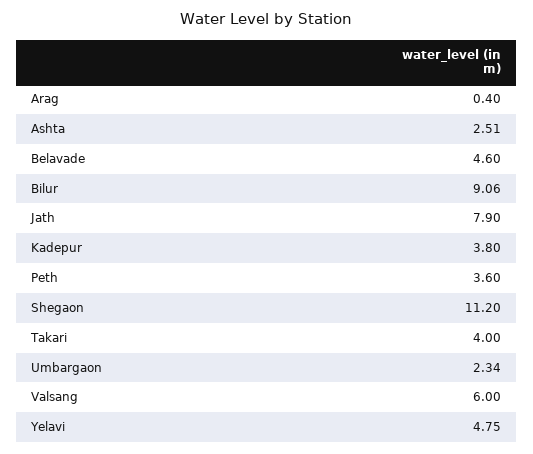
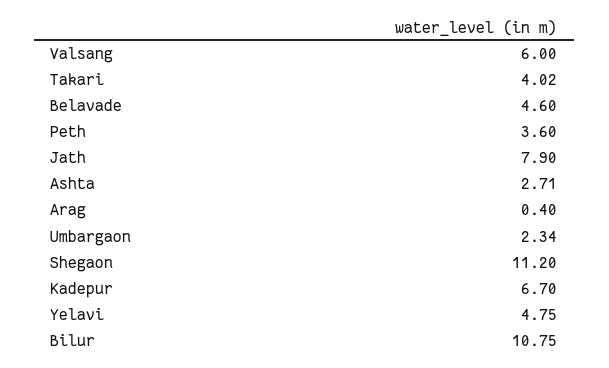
Ashta: 2.51 -> 2.71
Bilur: 9.06 -> 10.75
Kadepur: 3.8 -> 6.7
Takari: 4 -> 4.02

